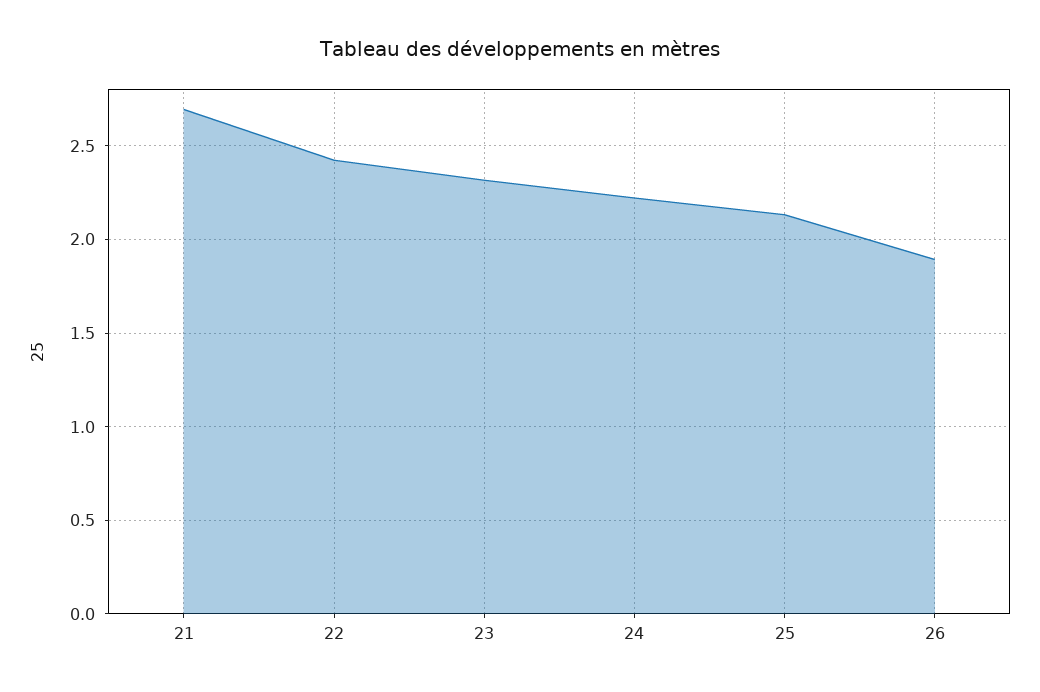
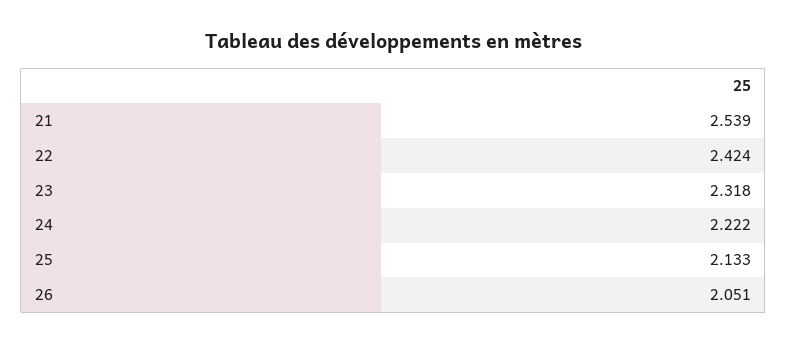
21: 2.7 -> 2.539
26: 1.9 -> 2.051

